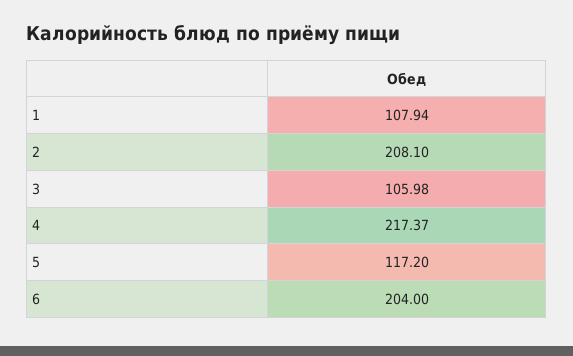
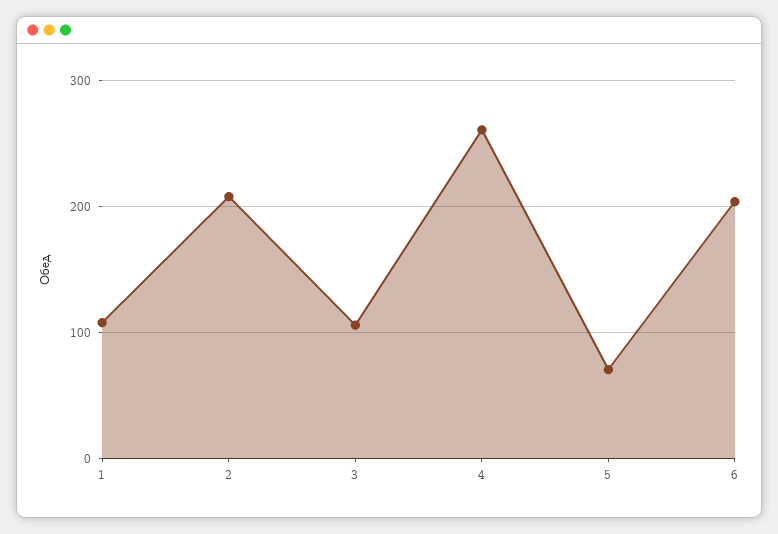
4: 217.37 -> 260
5: 117.2 -> 70

